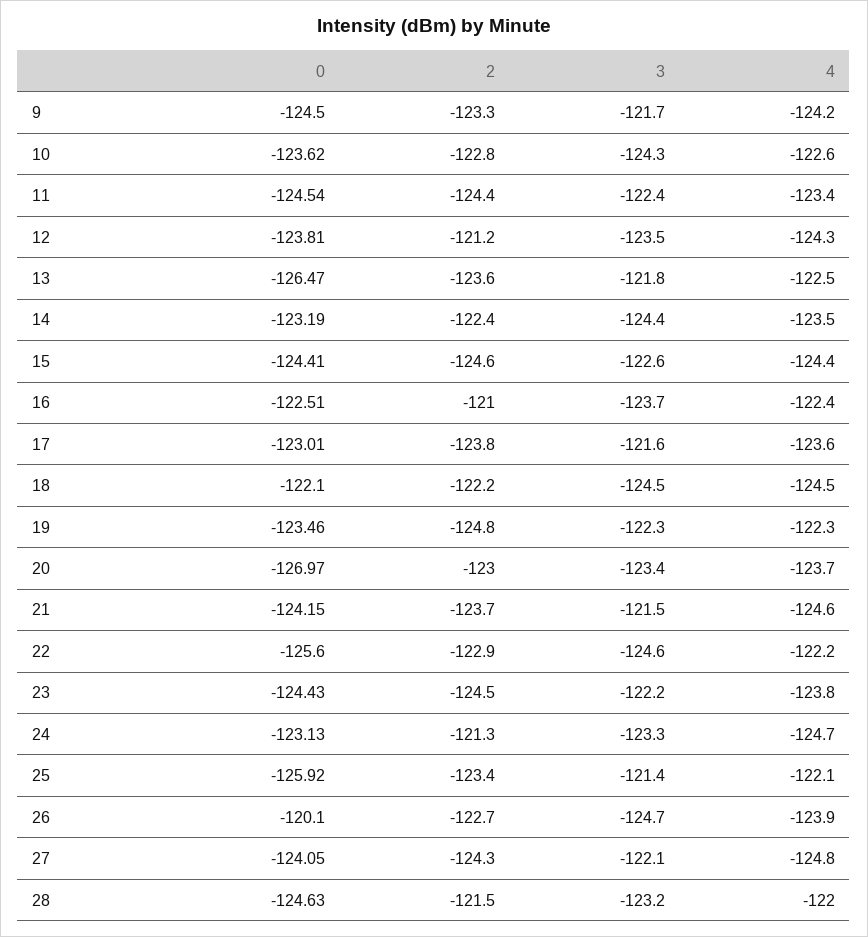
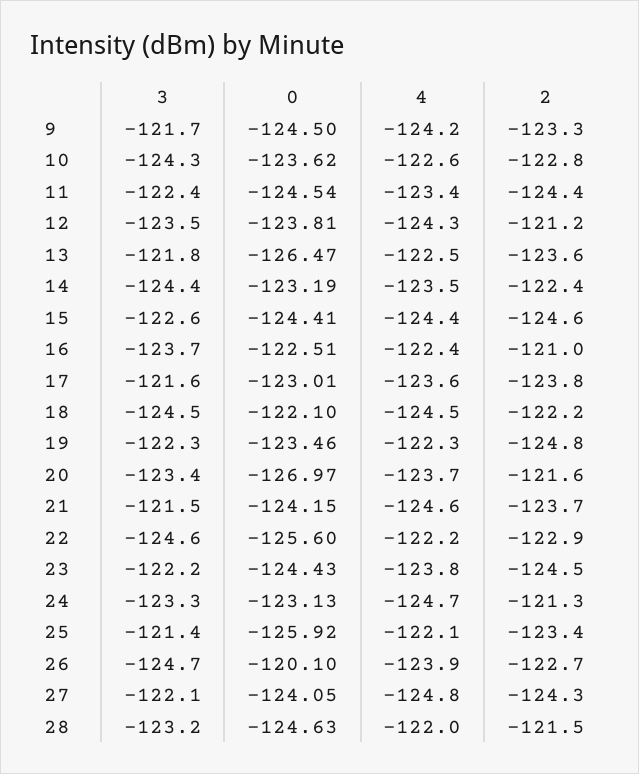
2, 20: -123 -> -121.6

